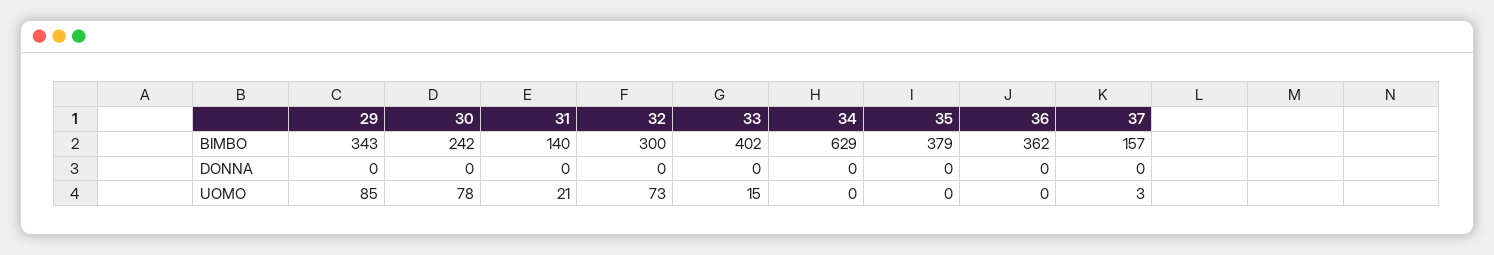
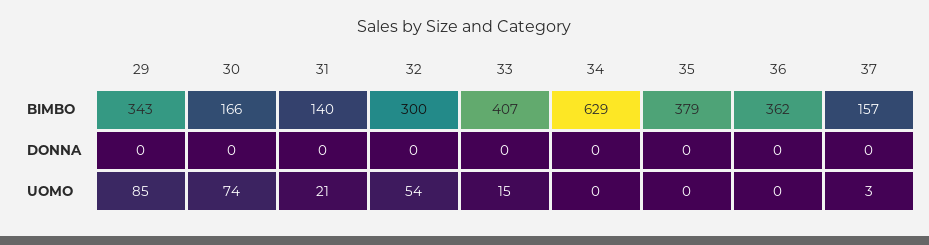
30, BIMBO: 242 -> 166
33, BIMBO: 402 -> 407
30, UOMO: 78 -> 74
32, UOMO: 73 -> 54

